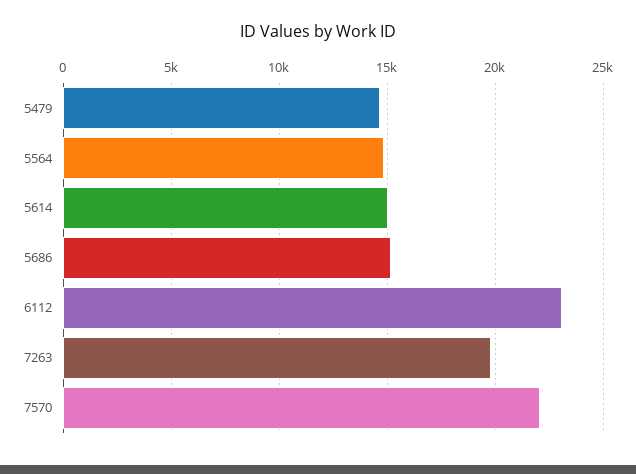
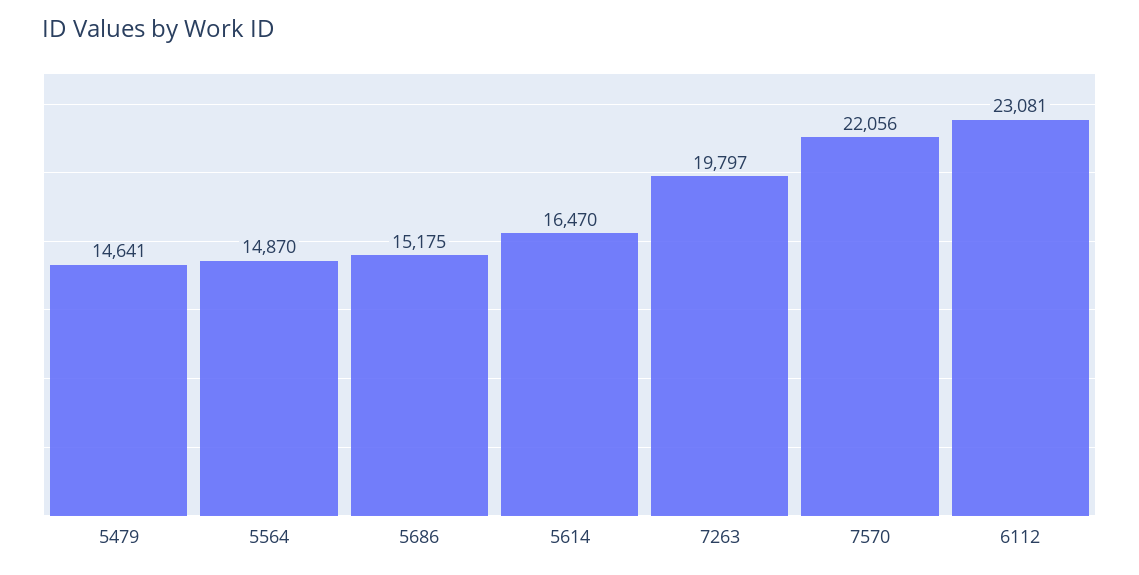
5614: 15000 -> 16470

